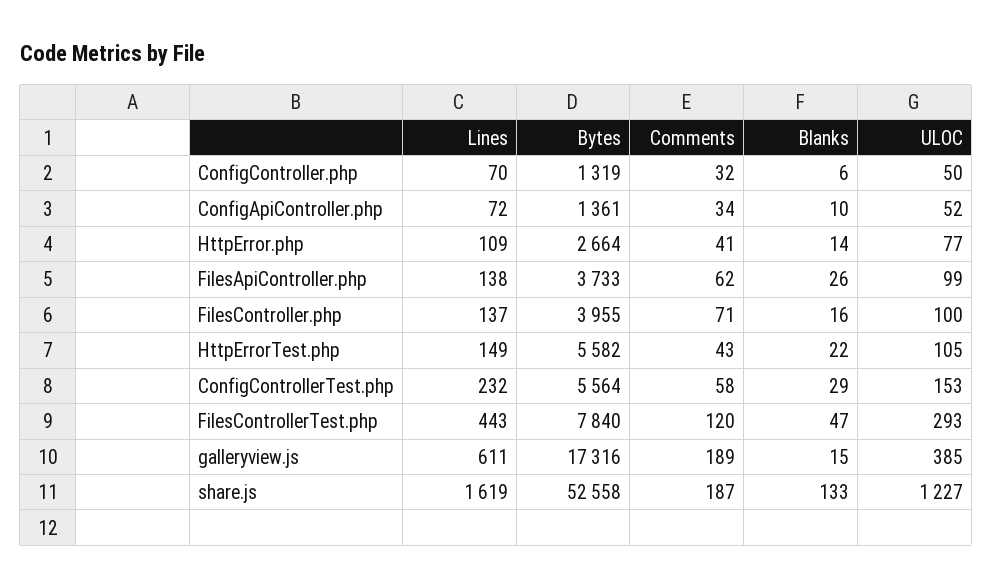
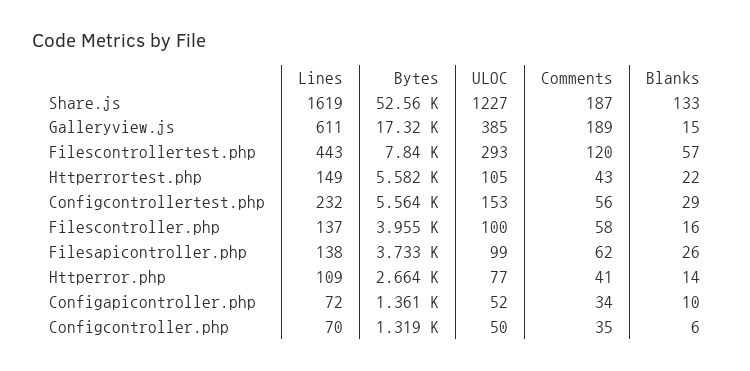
Comments, ConfigController.php: 32 -> 35
Comments, FilesController.php: 71 -> 58
Comments, ConfigControllerTest.php: 58 -> 56
Blanks, FilesControllerTest.php: 47 -> 57

